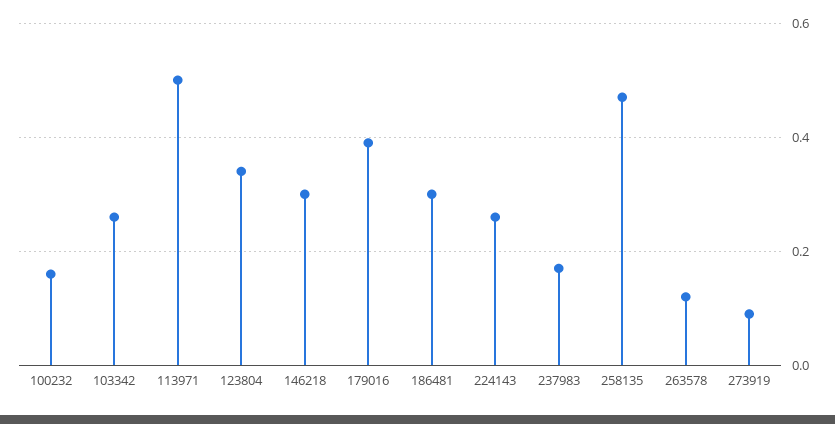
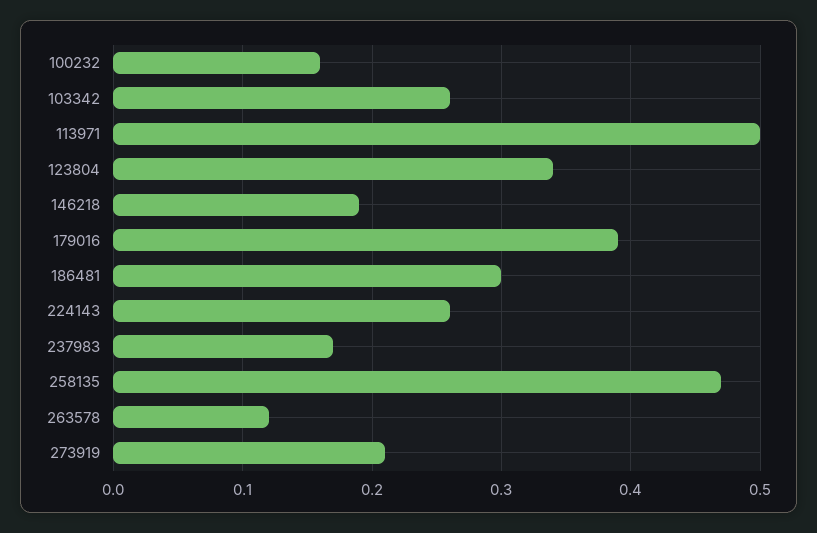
146218: 0.3 -> 0.19
273919: 0.1 -> 0.21

